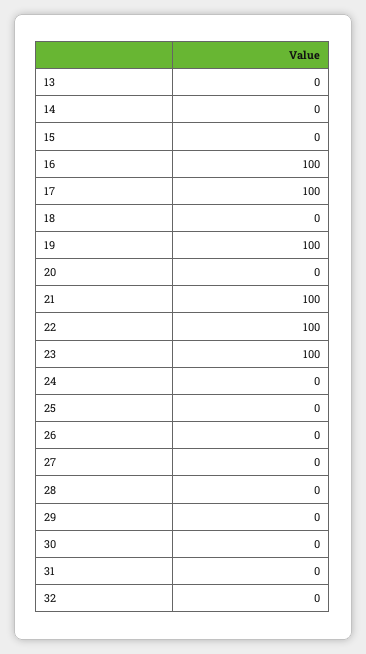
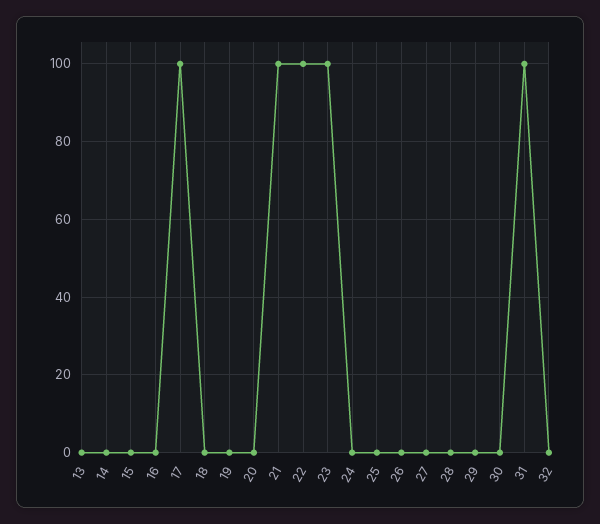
16: 100 -> 0
19: 100 -> 0
31: 0 -> 100

